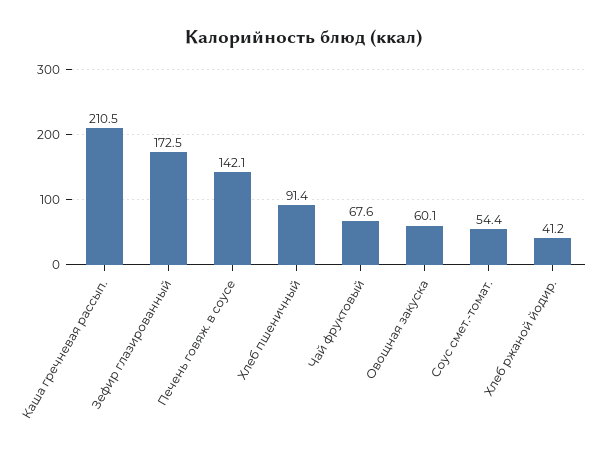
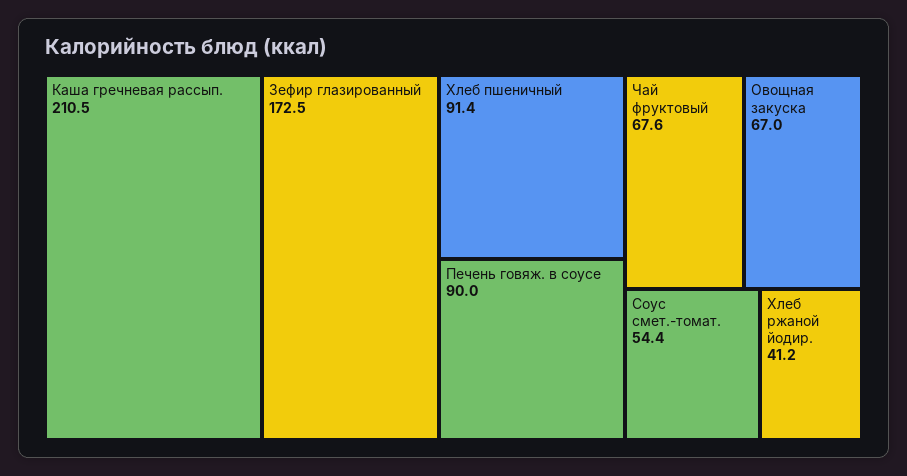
Печень говяж. в соусе: 142.1 -> 90
Овощная закуска: 60.1 -> 67

